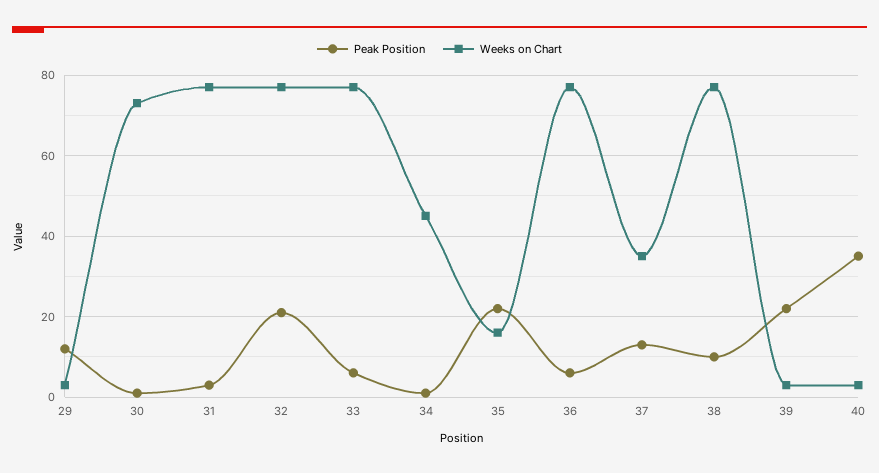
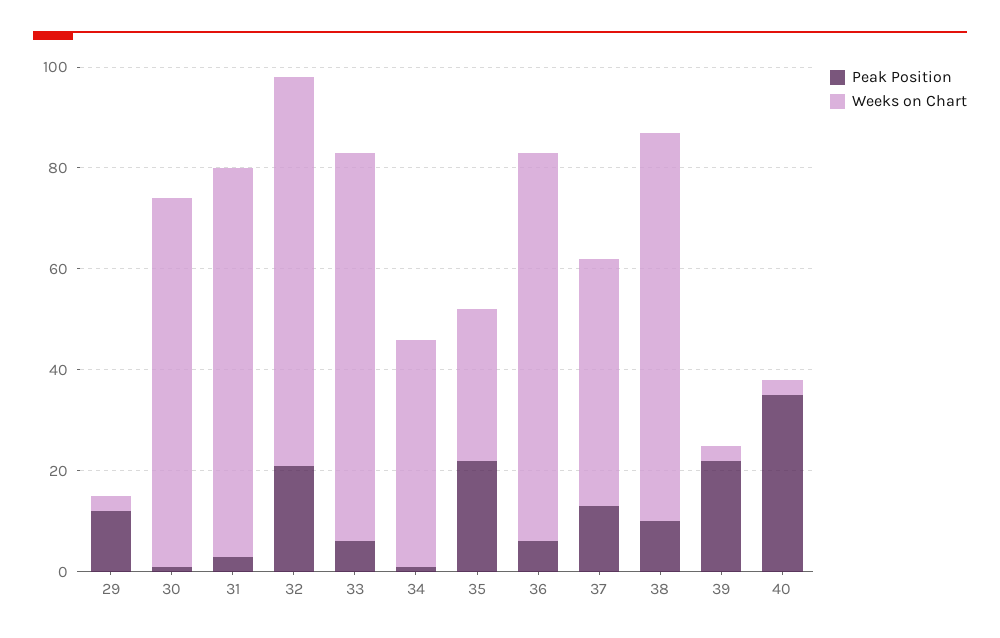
Weeks on Chart, 35: 15 -> 30
Weeks on Chart, 37: 35 -> 50

